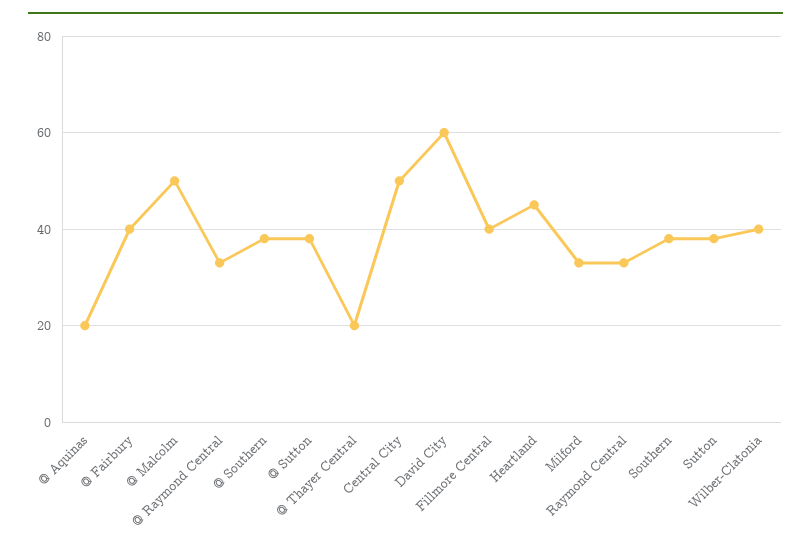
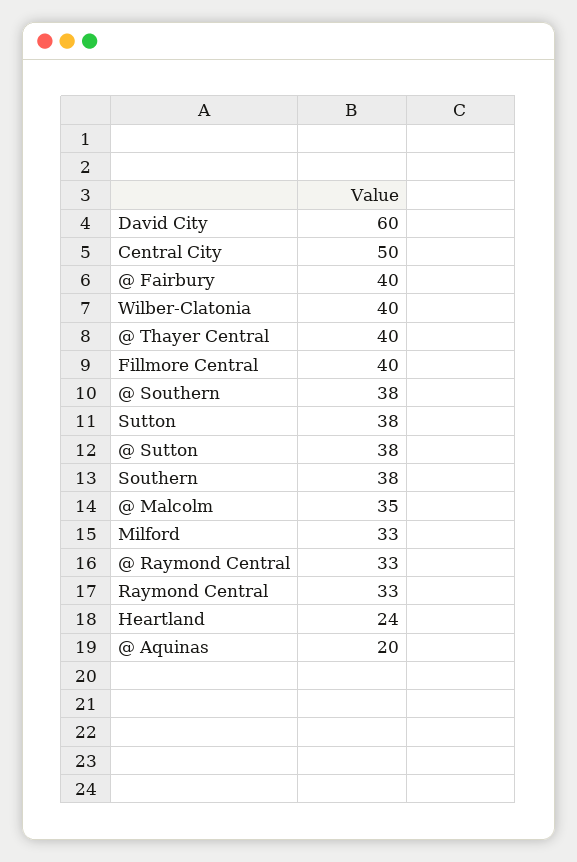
@ Malcolm: 50 -> 35
@ Thayer Central: 20 -> 40
Heartland: 45 -> 24

